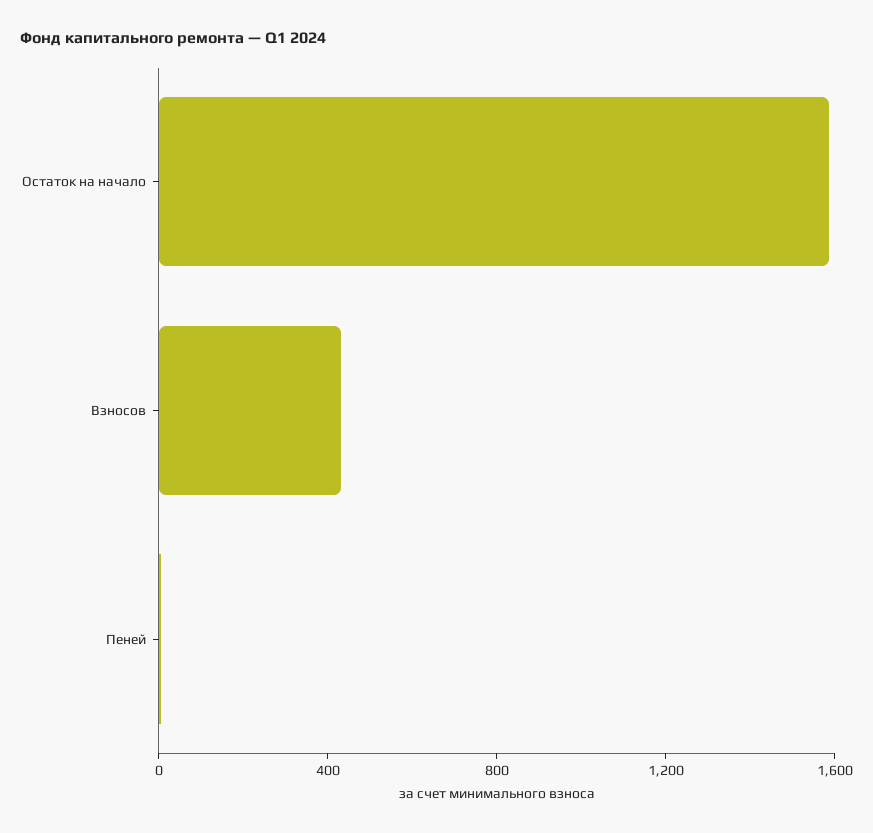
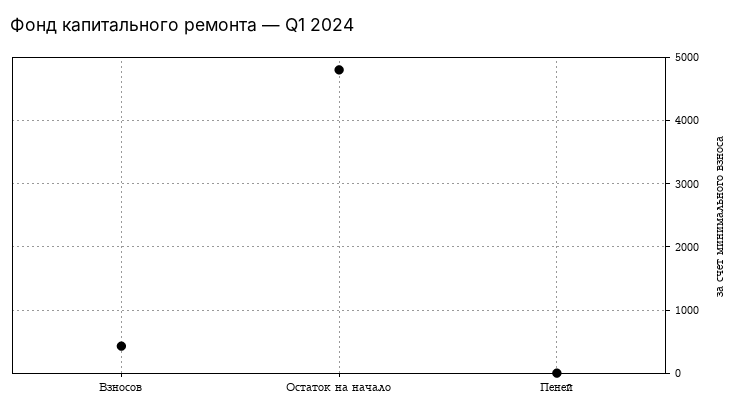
Остаток на начало: 1600 -> 4800

